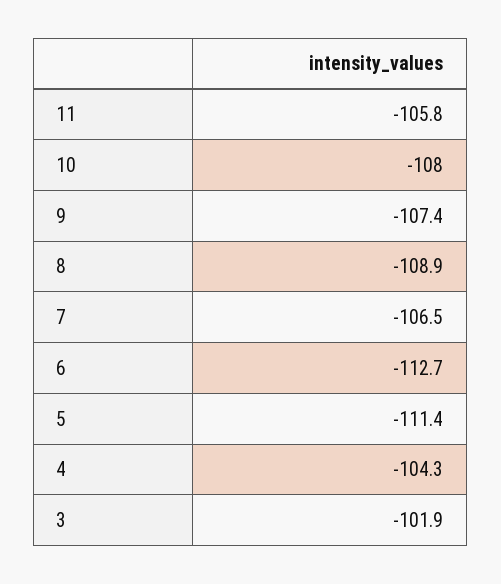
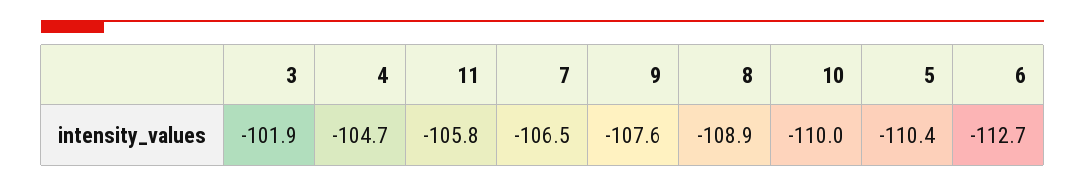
10: -108 -> -110
9: -107.4 -> -107.6
5: -111.4 -> -110.4
4: -104.3 -> -104.7

